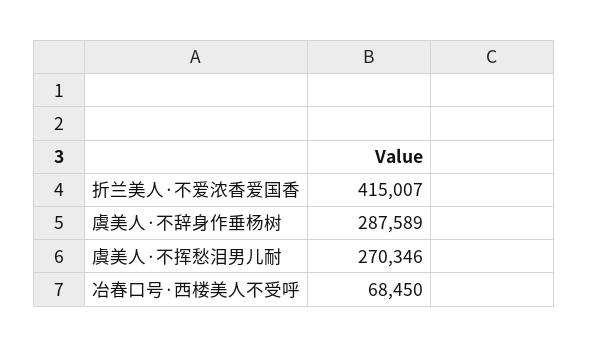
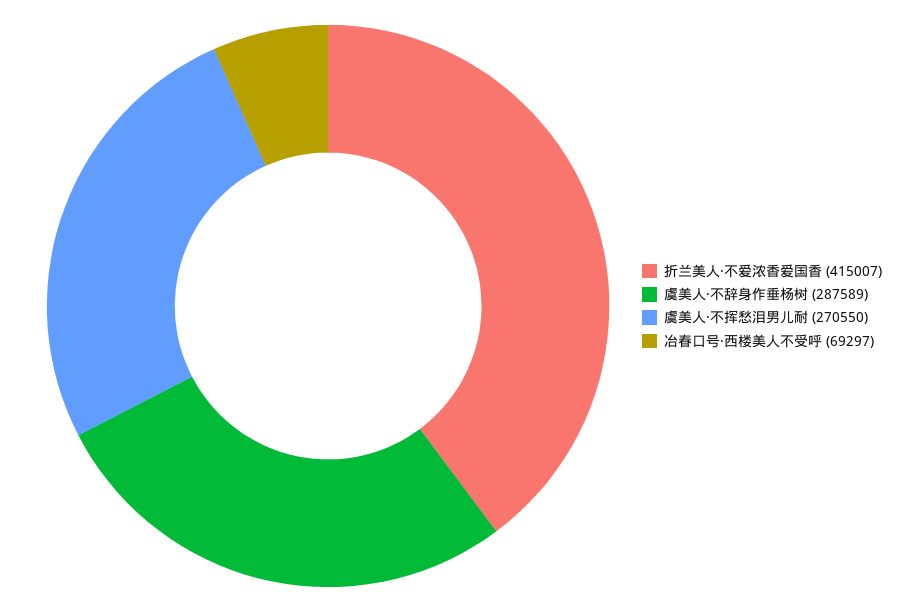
虞美人·不挥愁泪男儿耐: 270346 -> 270550
冶春口号·西楼美人不受呼: 68450 -> 69297

